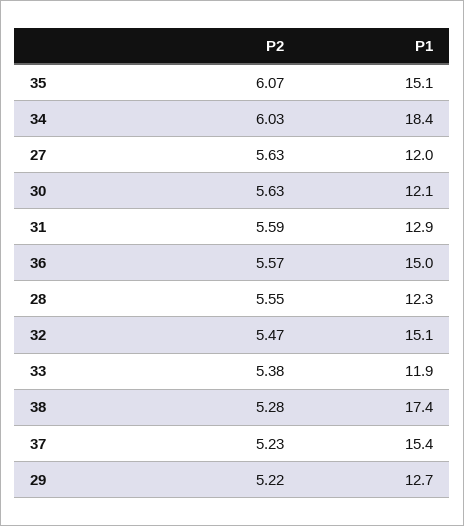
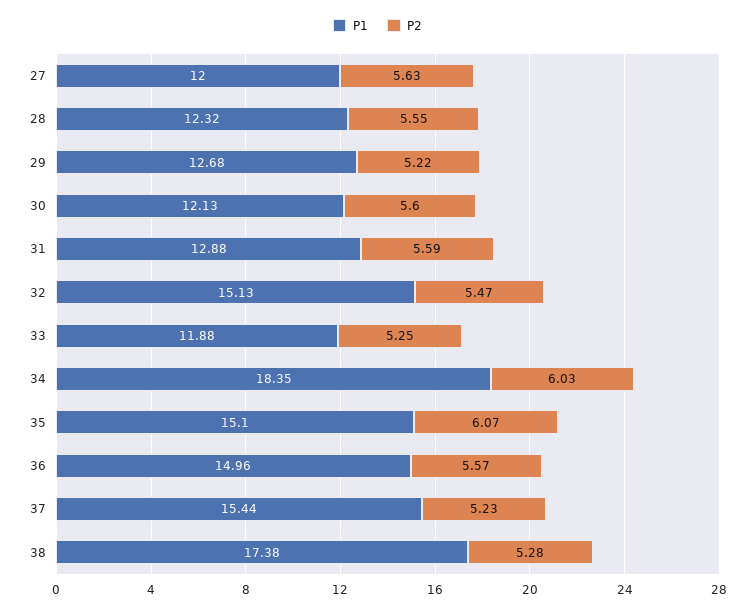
P2, 30: 5.63 -> 5.6
P2, 33: 5.38 -> 5.25

